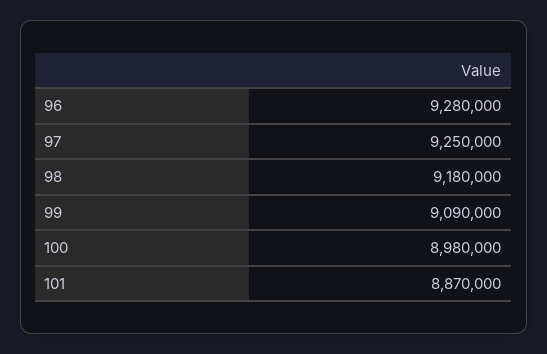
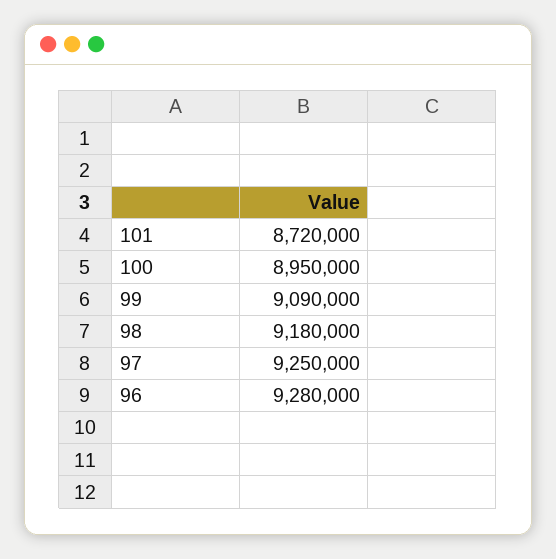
100: 8980000 -> 8950000
101: 8870000 -> 8720000

